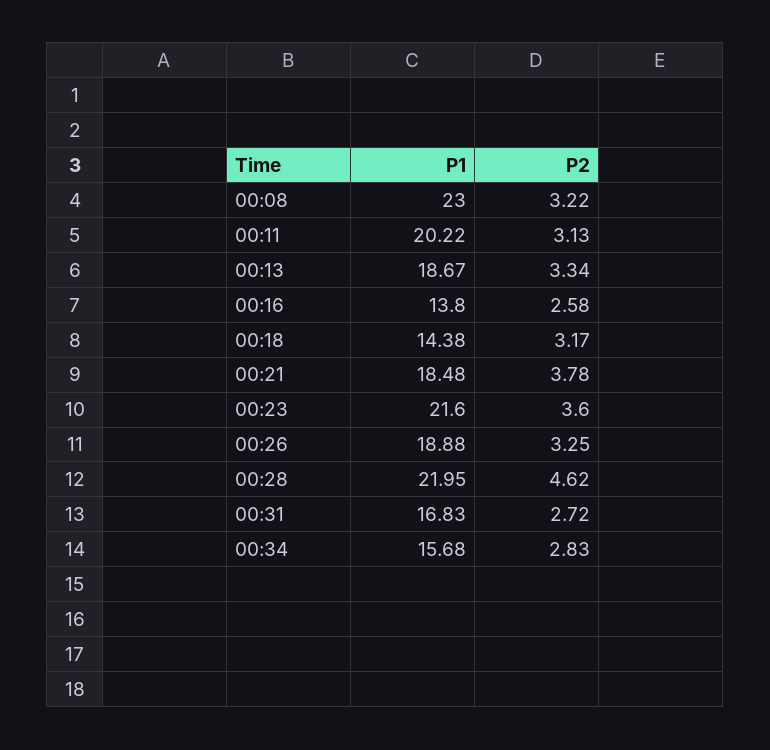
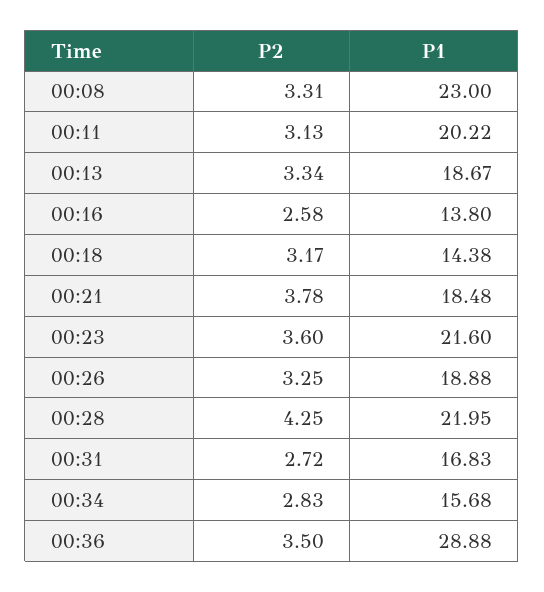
P2, 00:08: 3.22 -> 3.31
P2, 00:28: 4.62 -> 4.25
P2, 00:36: none -> 3.5
P1, 00:36: none -> 28.88

